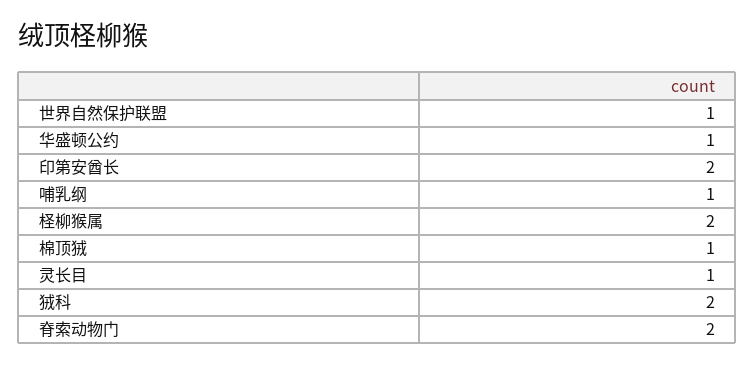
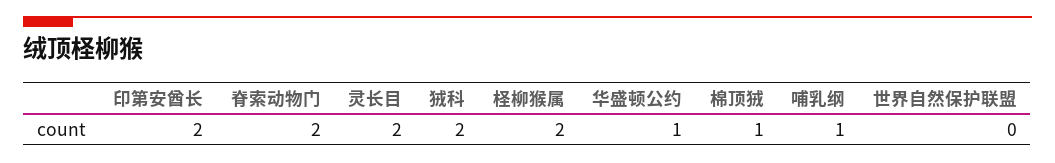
世界自然保护联盟: 1 -> 0
灵长目: 1 -> 2

